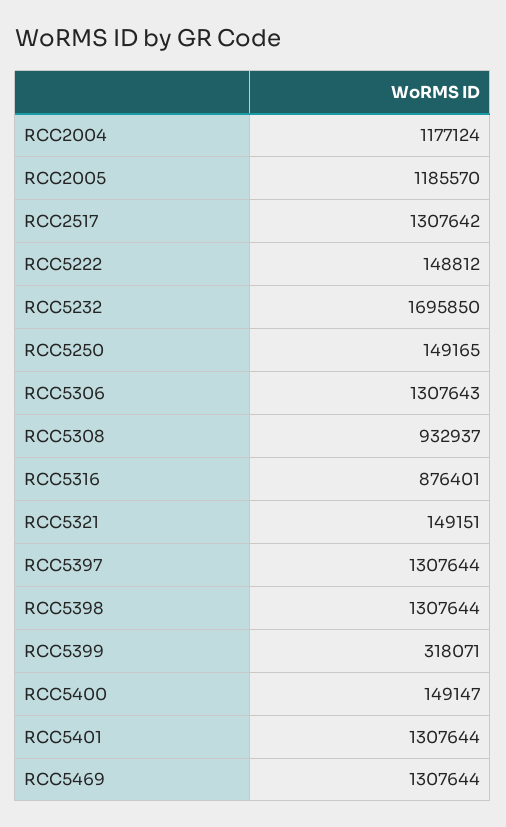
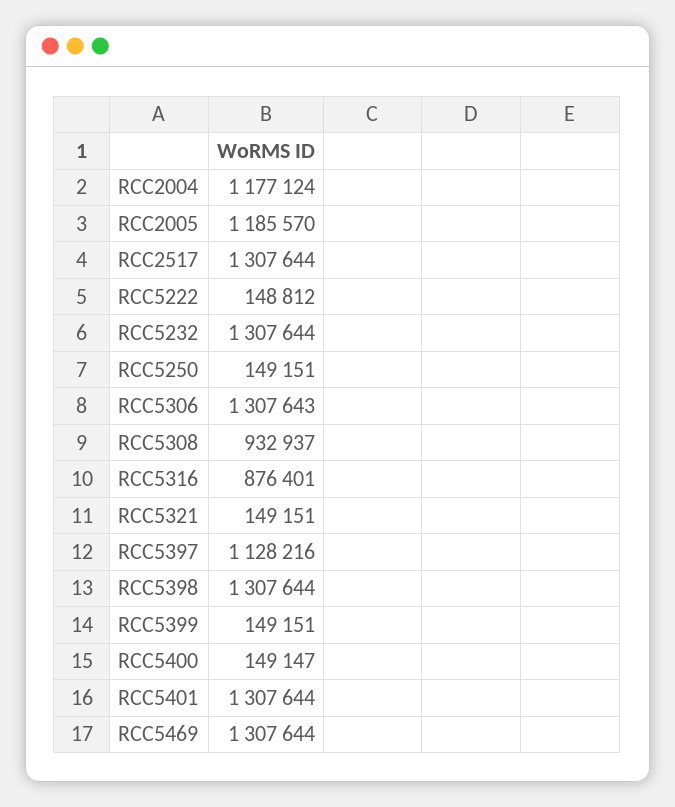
RCC2517: 1307642 -> 1307644
RCC5232: 1695850 -> 1307644
RCC5250: 149165 -> 149151
RCC5397: 1307644 -> 1128216
RCC5399: 318071 -> 149151

